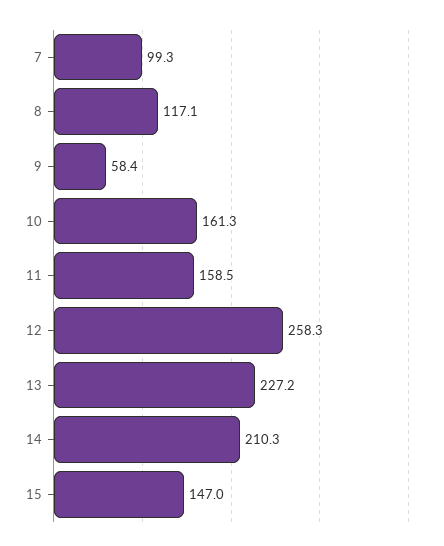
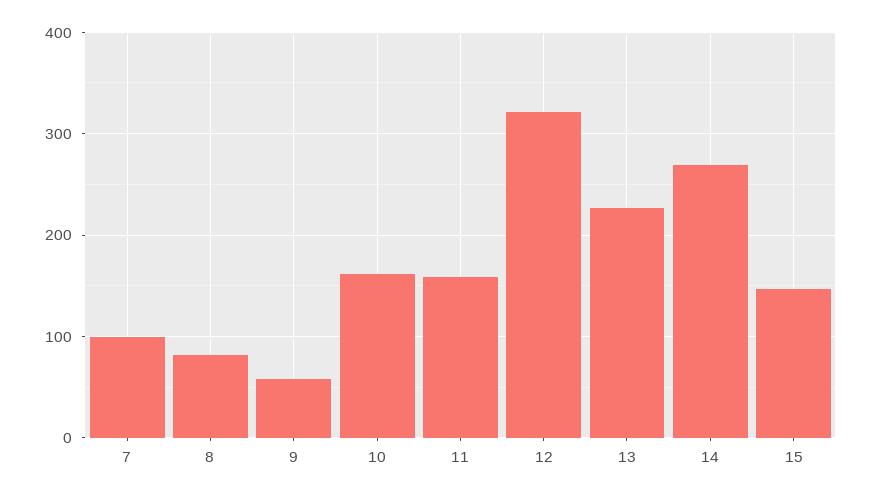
8: 117.1 -> 80
12: 258.3 -> 320
14: 210.3 -> 270

